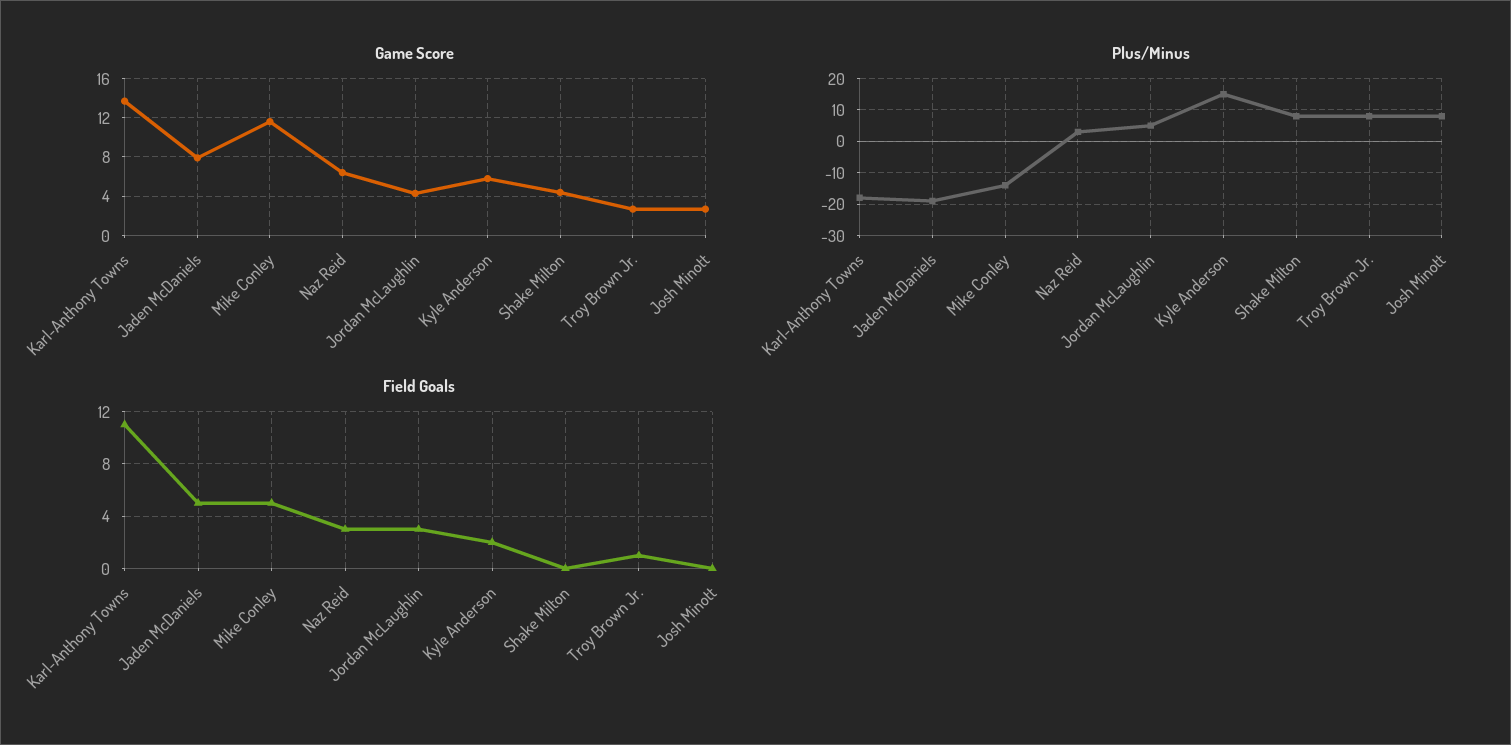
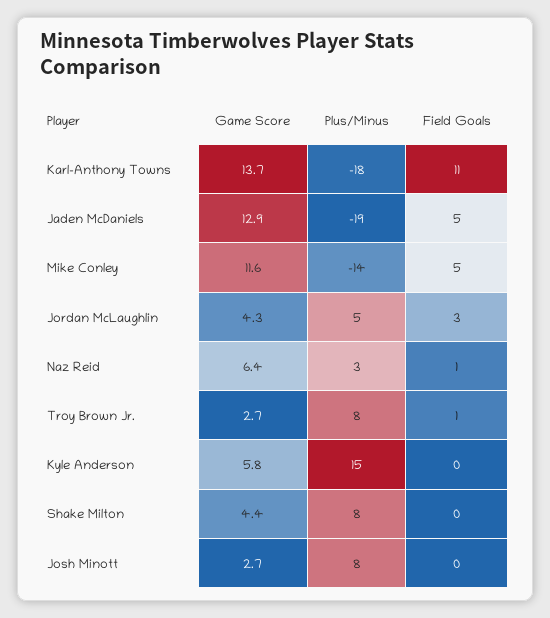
Game Score, Jaden McDaniels: 8 -> 12.9
Field Goals, Naz Reid: 3 -> 1
Field Goals, Kyle Anderson: 2 -> 0

